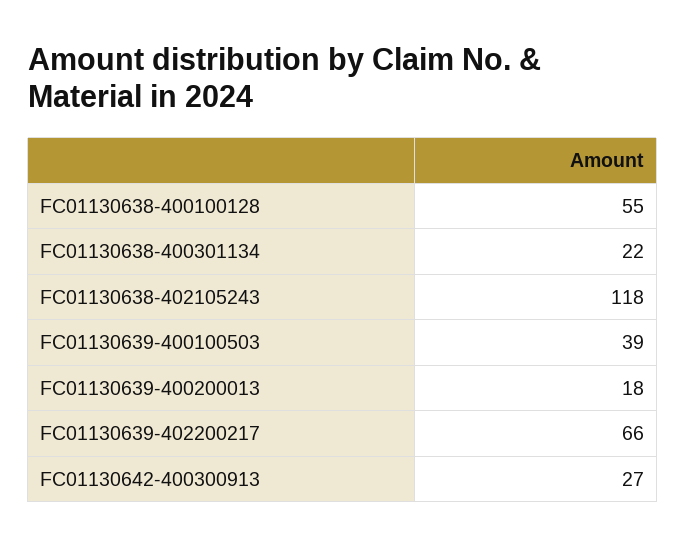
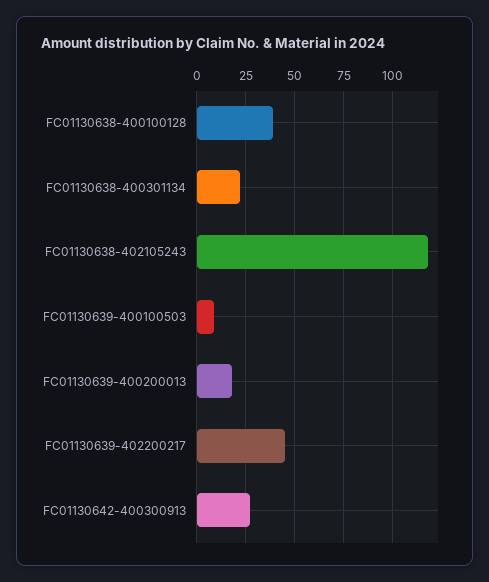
FC01130638-400100128: 55 -> 40
FC01130639-400100503: 39 -> 10
FC01130639-402200217: 66 -> 45

